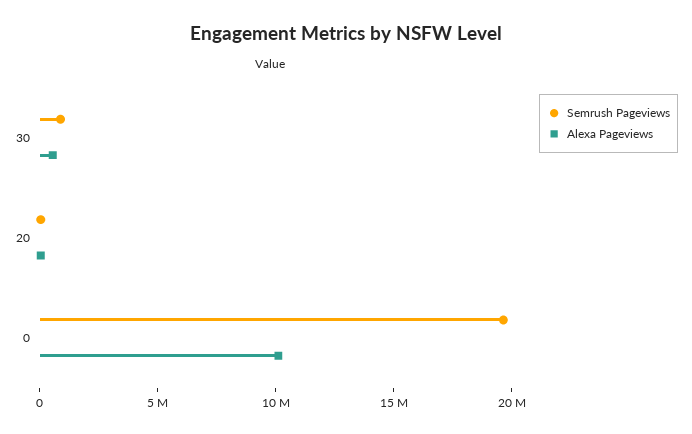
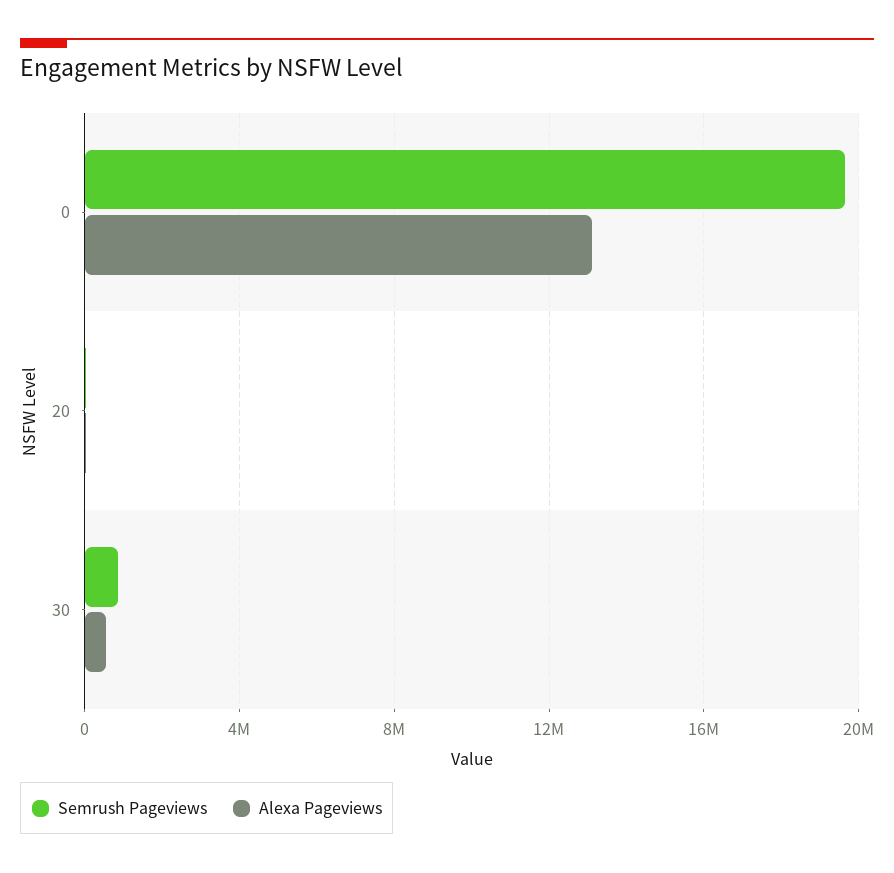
Alexa Pageviews, 0: 10000000 -> 13000000

